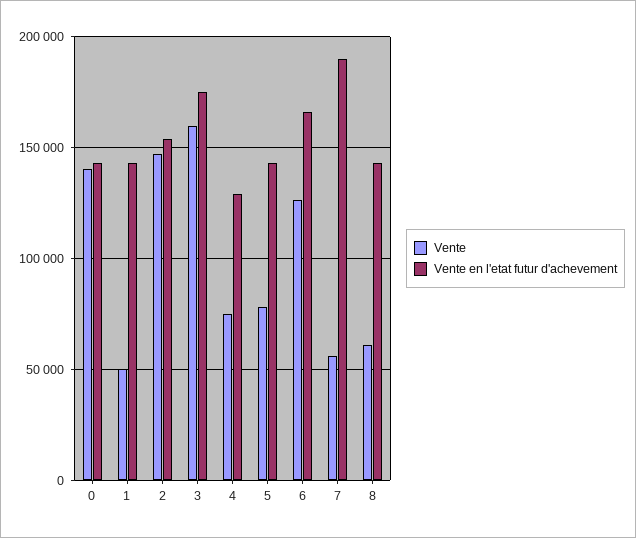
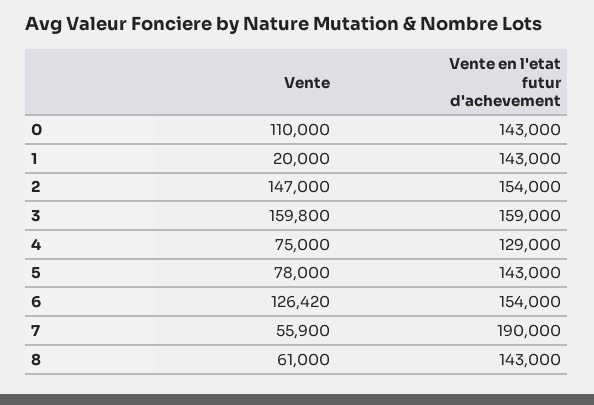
Vente, 0: 140000 -> 110000
Vente, 1: 50000 -> 20000
Vente en l'etat futur d'achevement, 3: 175000 -> 159000
Vente en l'etat futur d'achevement, 6: 165000 -> 154000

